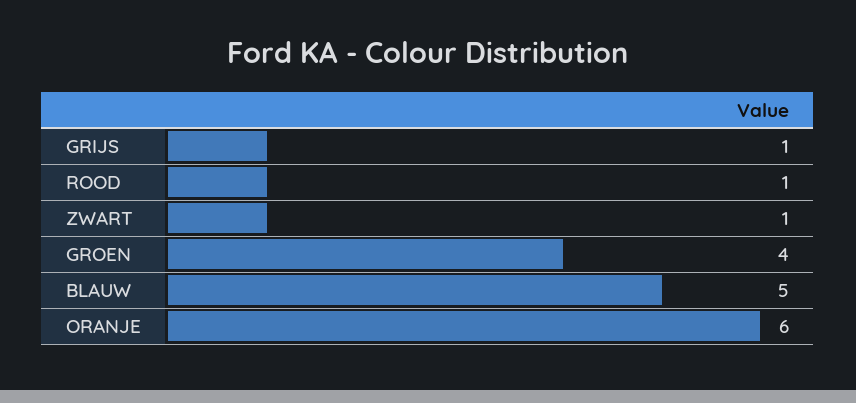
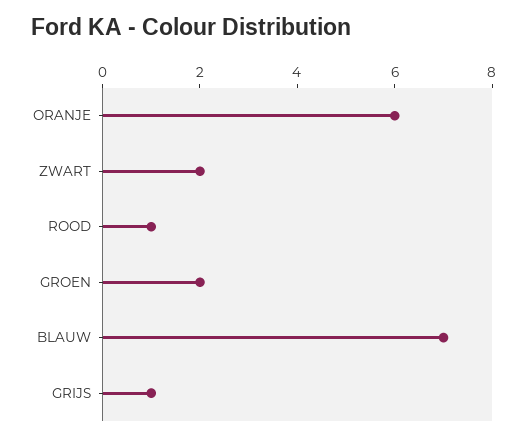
ZWART: 1 -> 2
GROEN: 4 -> 2
BLAUW: 5 -> 7

